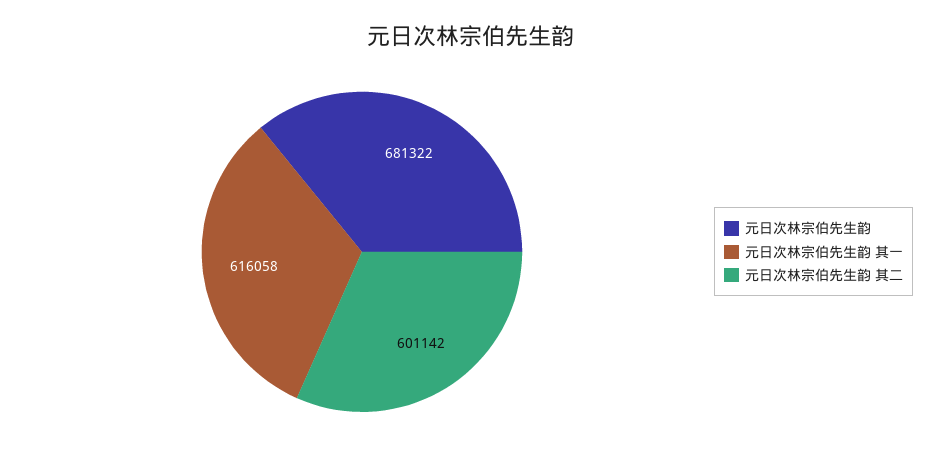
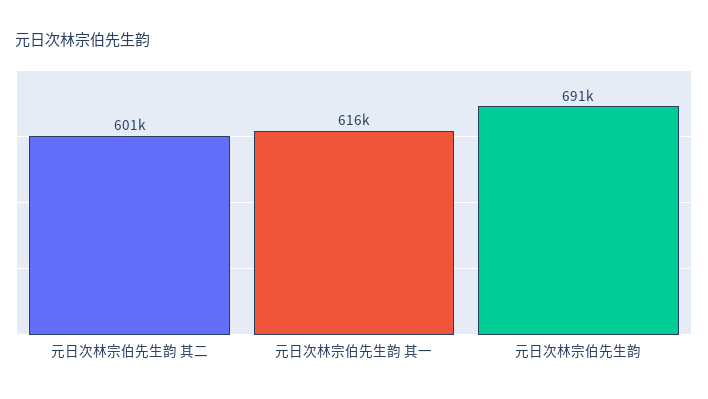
元日次林宗伯先生韵: 681322 -> 691000

